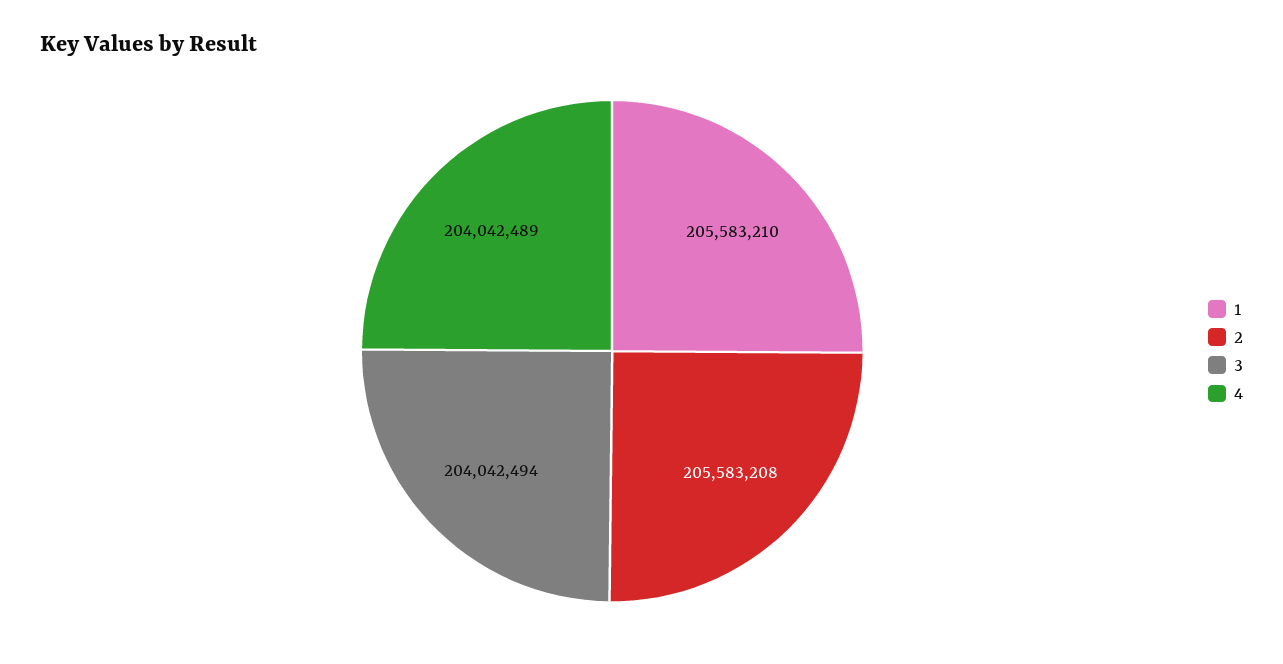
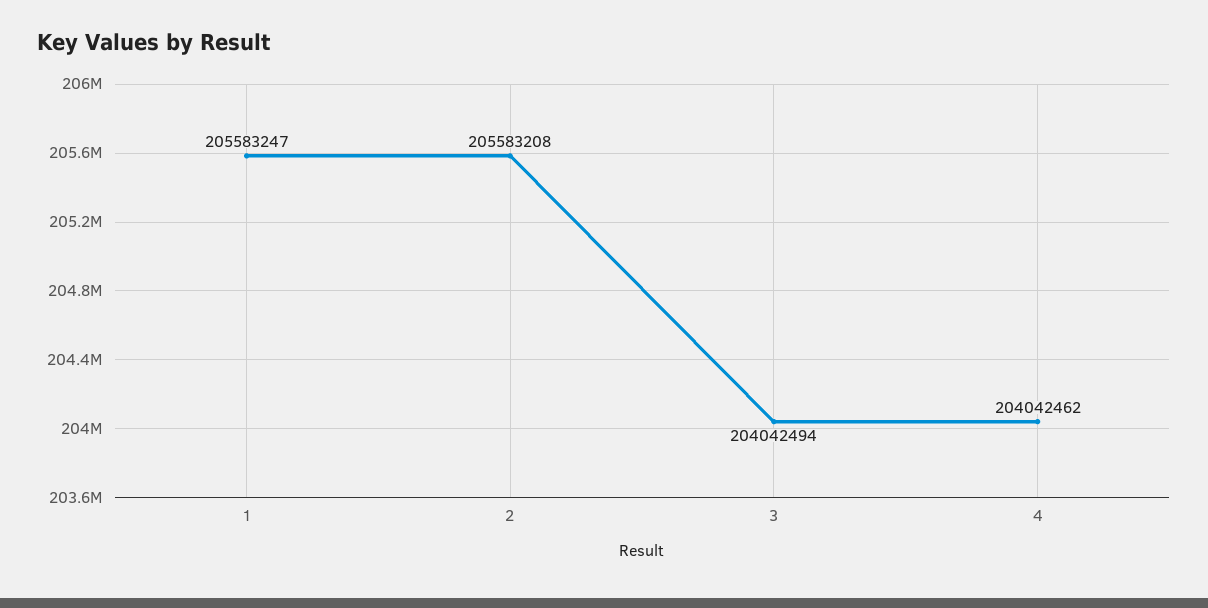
1: 205583210 -> 205583247
4: 204042489 -> 204042462

